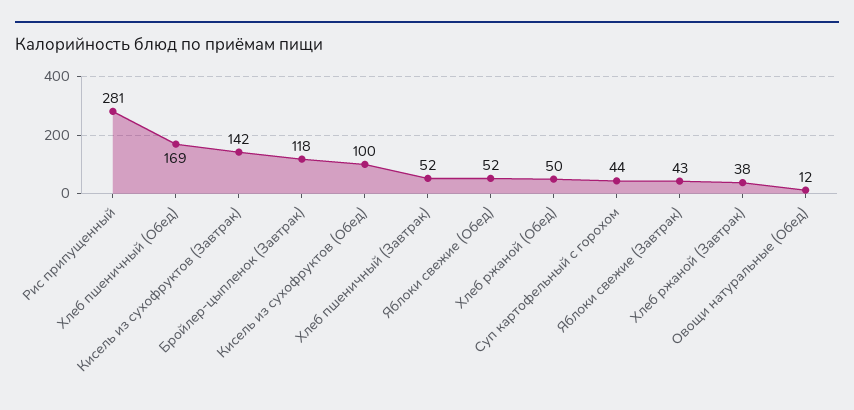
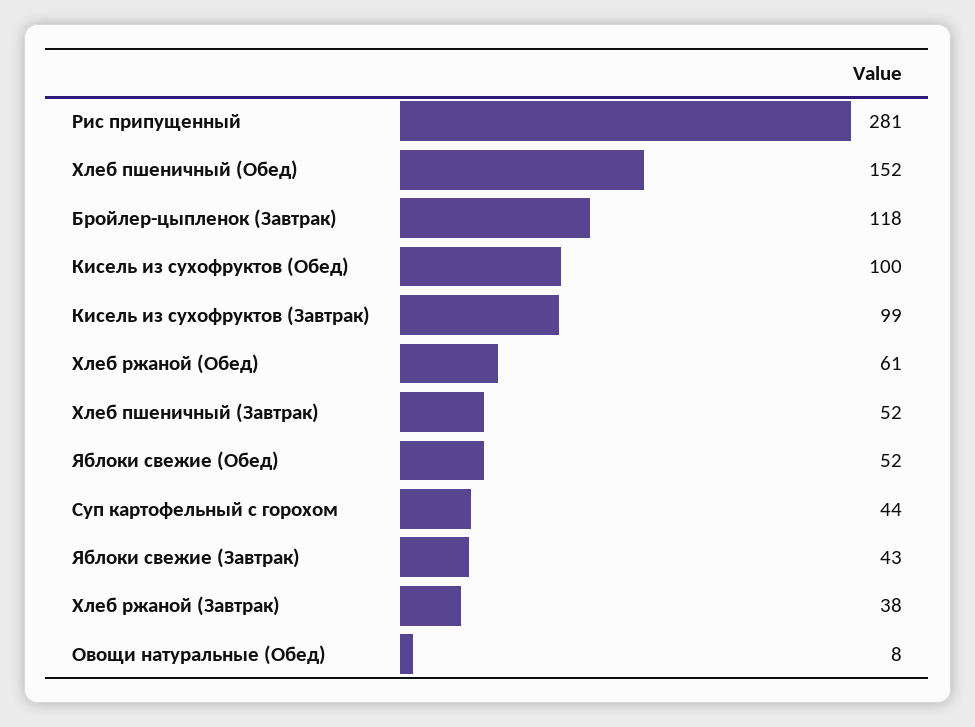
Хлеб пшеничный (Обед): 169 -> 152
Кисель из сухофруктов (Завтрак): 142 -> 99
Хлеб ржаной (Обед): 50 -> 61
Овощи натуральные (Обед): 12 -> 8

